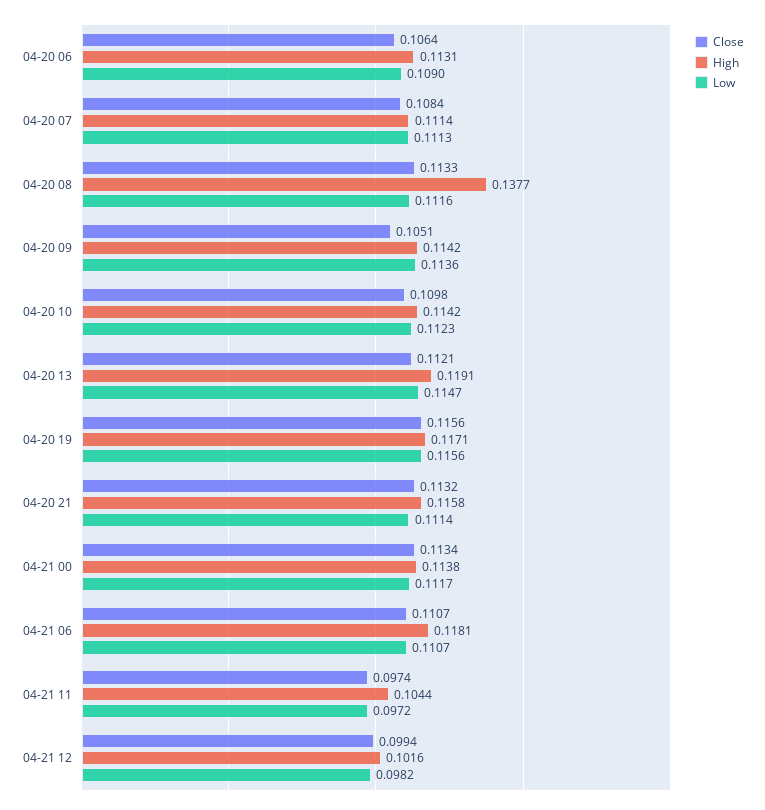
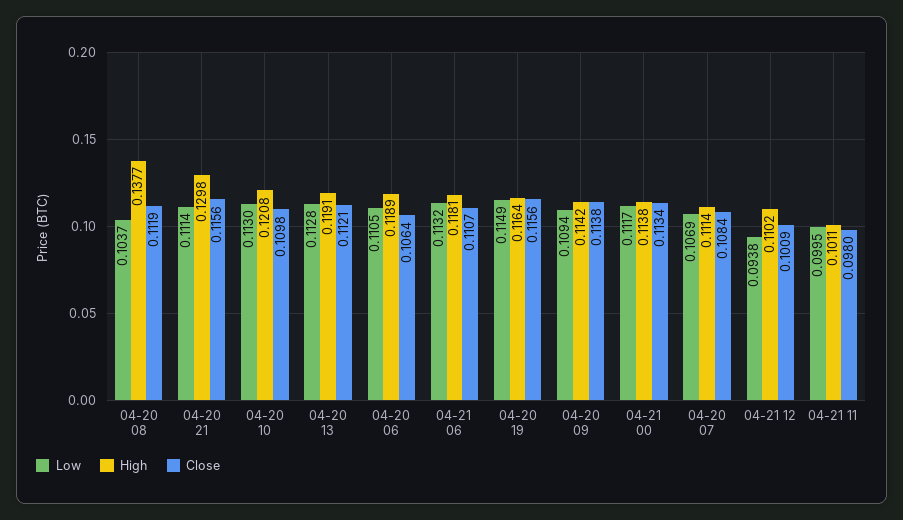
High, 04-20 06: 0.1131 -> 0.1189
Low, 04-20 06: 0.109 -> 0.1105
Low, 04-20 07: 0.1113 -> 0.1069
Close, 04-20 08: 0.1133 -> 0.1119
Low, 04-20 08: 0.1116 -> 0.1037
Close, 04-20 09: 0.1051 -> 0.1138
Low, 04-20 09: 0.1136 -> 0.1094
High, 04-20 10: 0.1142 -> 0.1208
Low, 04-20 10: 0.1123 -> 0.113
Low, 04-20 13: 0.1147 -> 0.1128
High, 04-20 19: 0.1171 -> 0.1164
Low, 04-20 19: 0.1156 -> 0.1149
Close, 04-20 21: 0.1132 -> 0.1156
High, 04-20 21: 0.1158 -> 0.1298
Low, 04-21 06: 0.1107 -> 0.1132
Close, 04-21 11: 0.0974 -> 0.098
High, 04-21 11: 0.1044 -> 0.1011
Low, 04-21 11: 0.0972 -> 0.0995
Close, 04-21 12: 0.0994 -> 0.1009
High, 04-21 12: 0.1016 -> 0.1102
Low, 04-21 12: 0.0982 -> 0.0938

